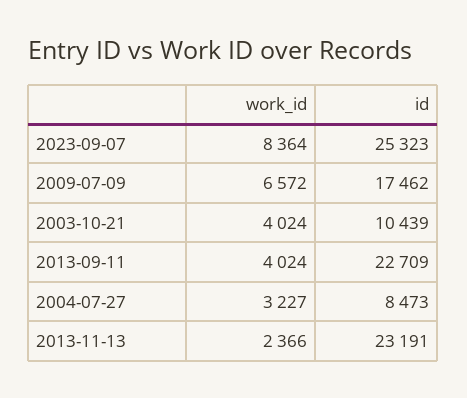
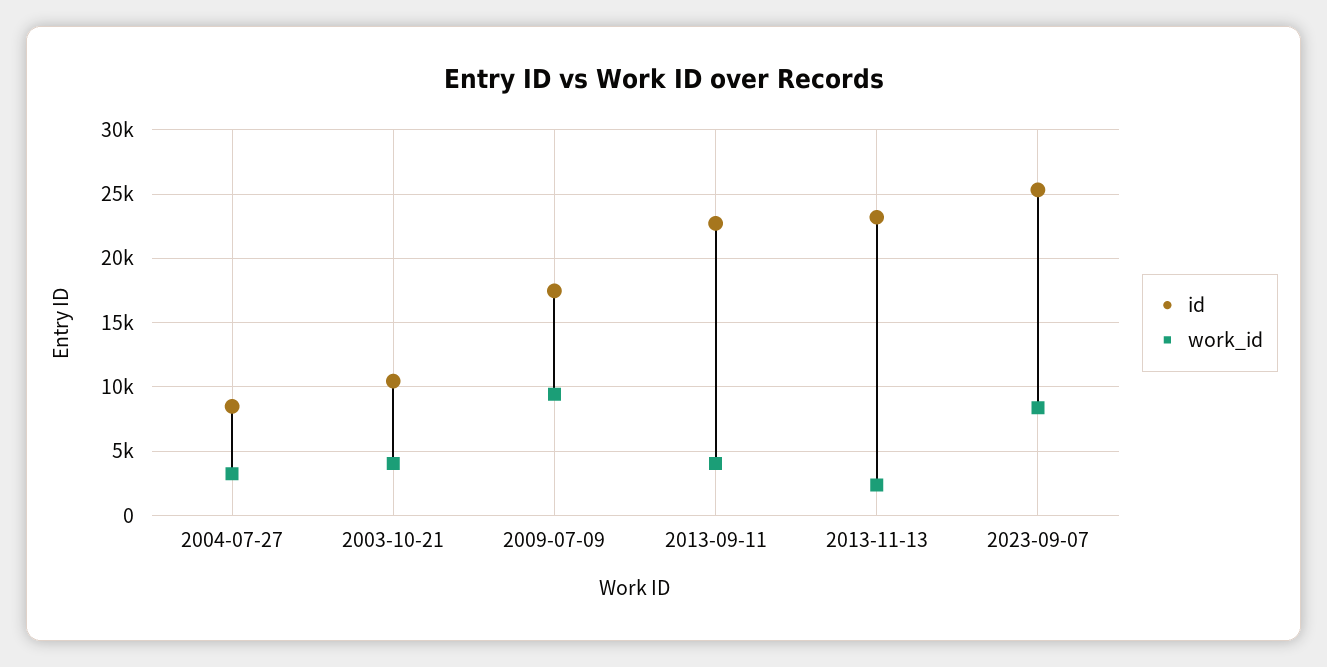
work_id, 2009-07-09: 6572 -> 9500

